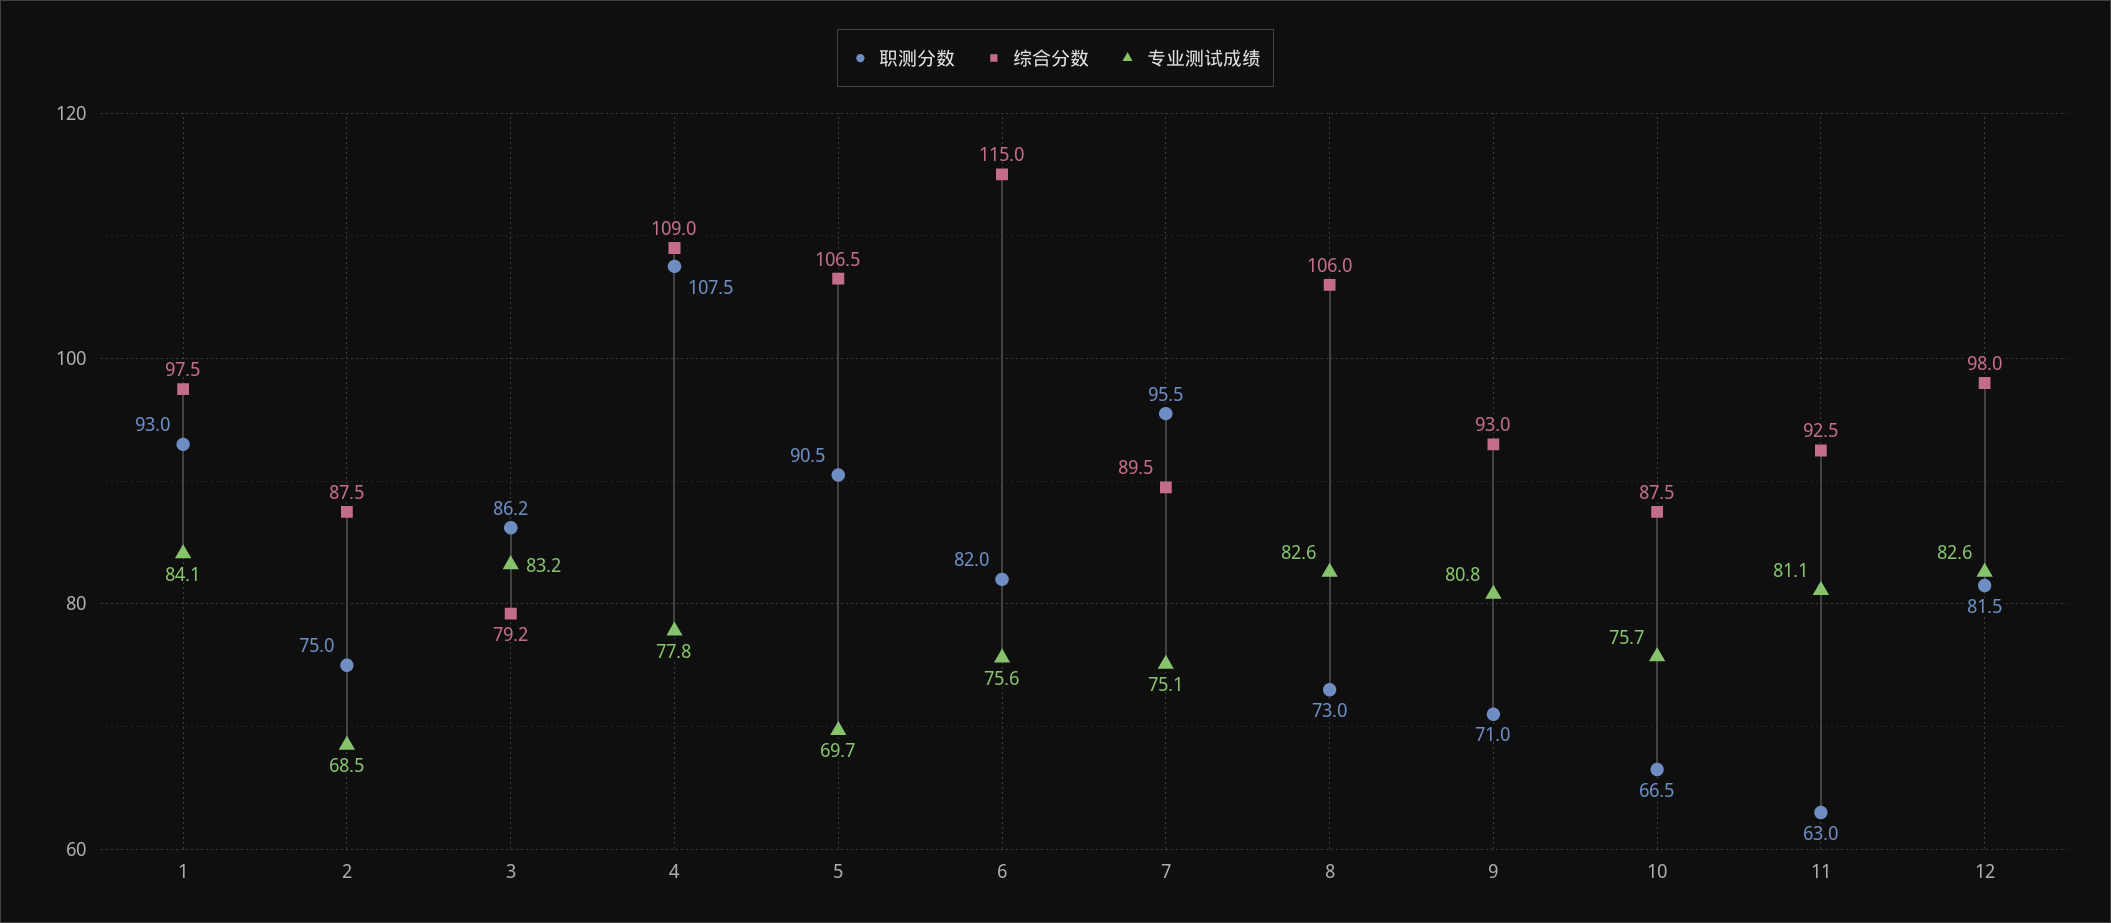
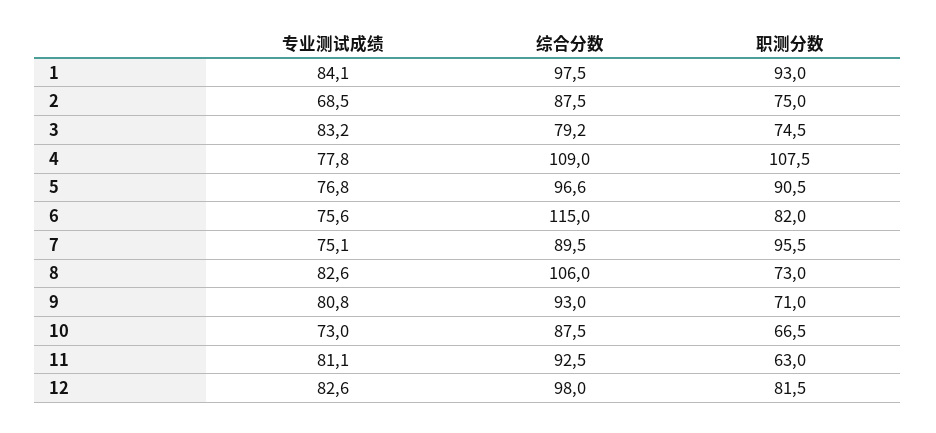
职测分数, 3: 86.2 -> 74.5
综合分数, 5: 106.5 -> 96.6
专业测试成绩, 5: 69.7 -> 76.8
专业测试成绩, 10: 75.7 -> 73

